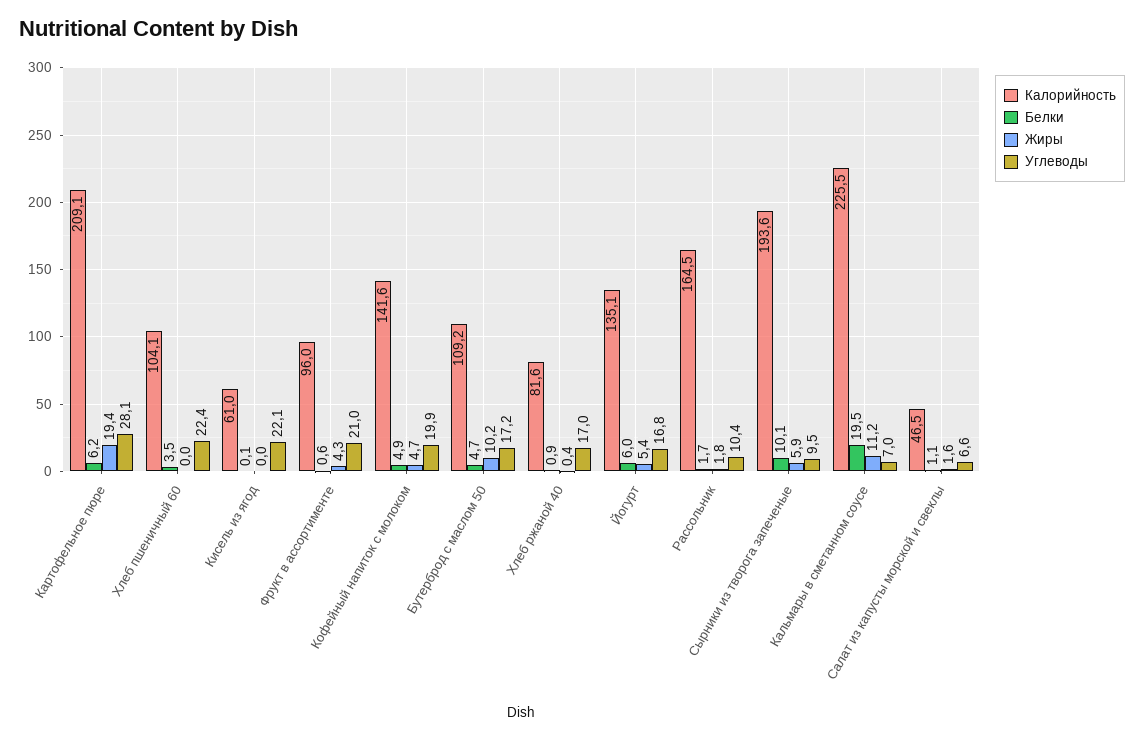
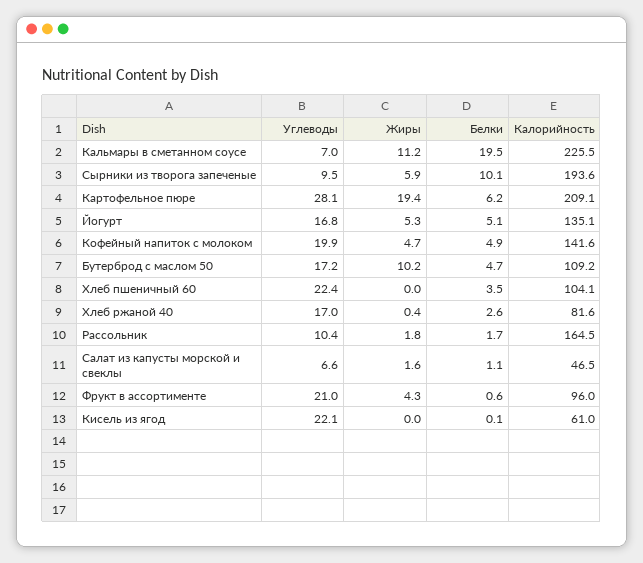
Белки, Хлеб ржаной 40: 0.9 -> 2.6
Белки, Йогурт: 6 -> 5.1
Жиры, Йогурт: 5.4 -> 5.3

